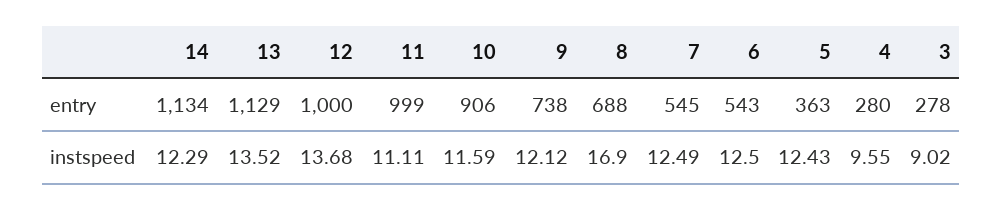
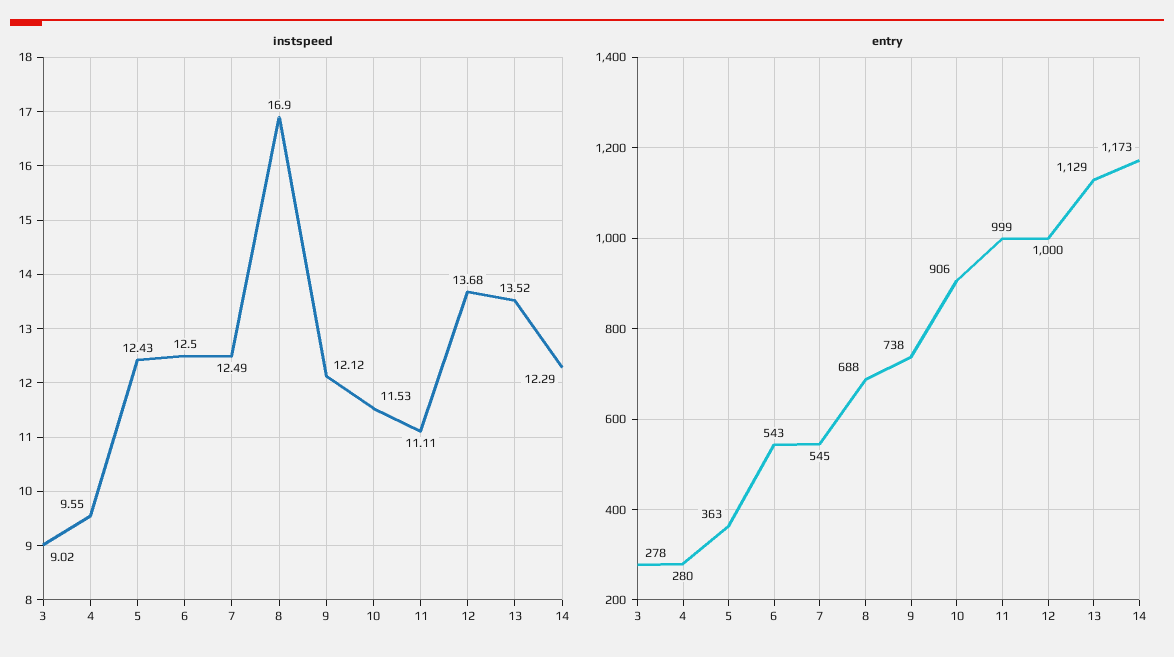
entry, 14: 1134 -> 1173
instspeed, 10: 11.59 -> 11.53

